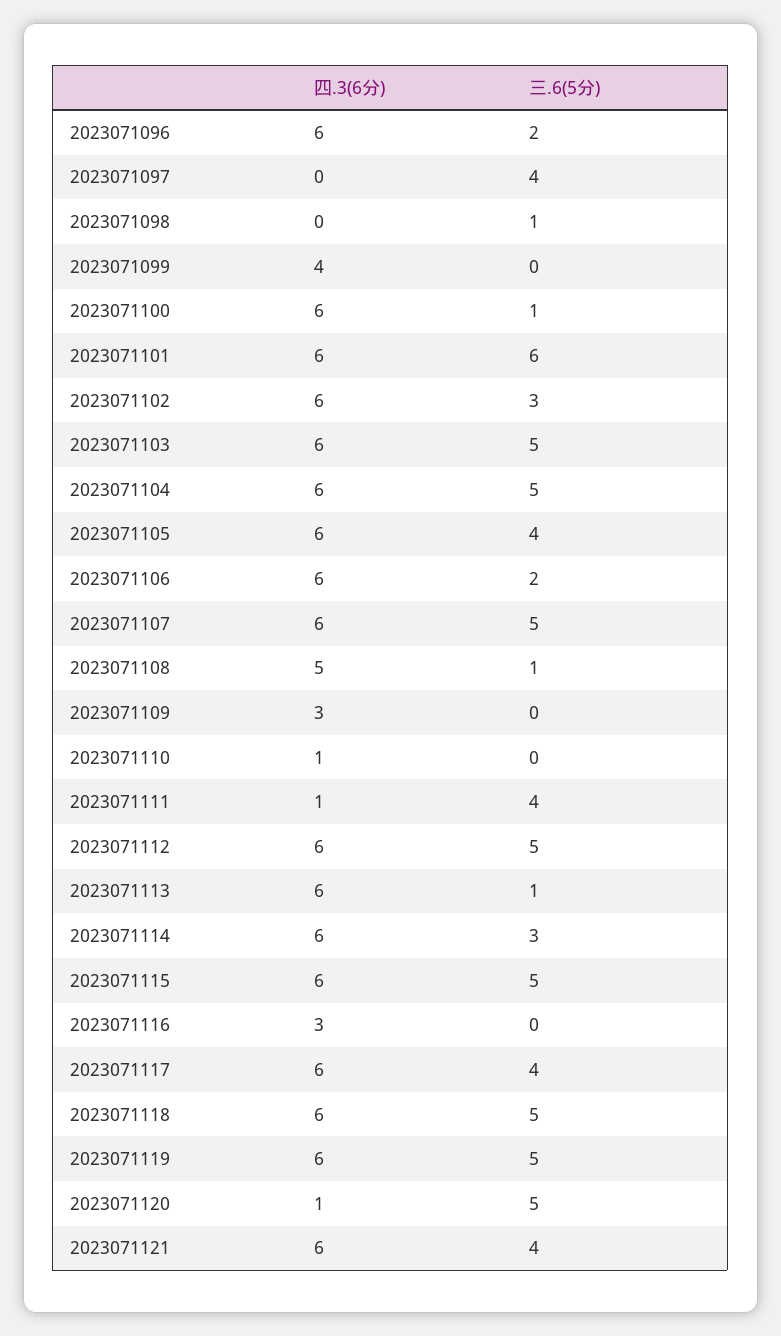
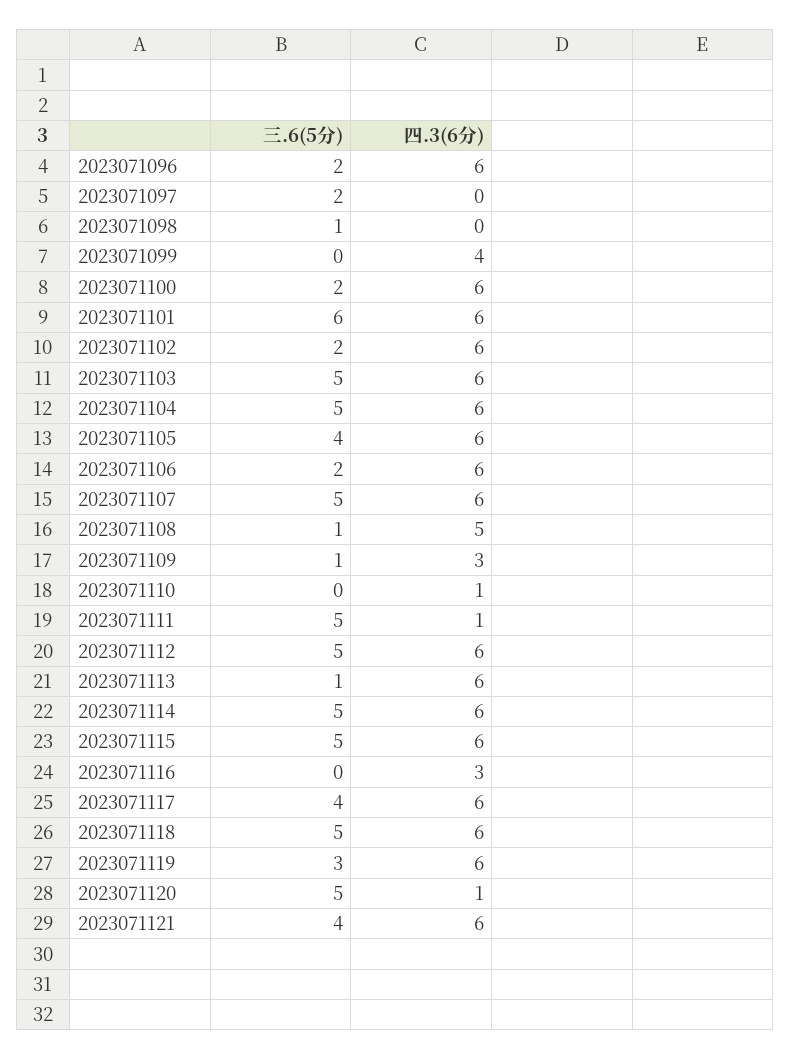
三.6(5分), 2023071097: 4 -> 2
三.6(5分), 2023071100: 1 -> 2
三.6(5分), 2023071102: 3 -> 2
三.6(5分), 2023071109: 0 -> 1
三.6(5分), 2023071111: 4 -> 5
三.6(5分), 2023071114: 3 -> 5
三.6(5分), 2023071119: 5 -> 3

